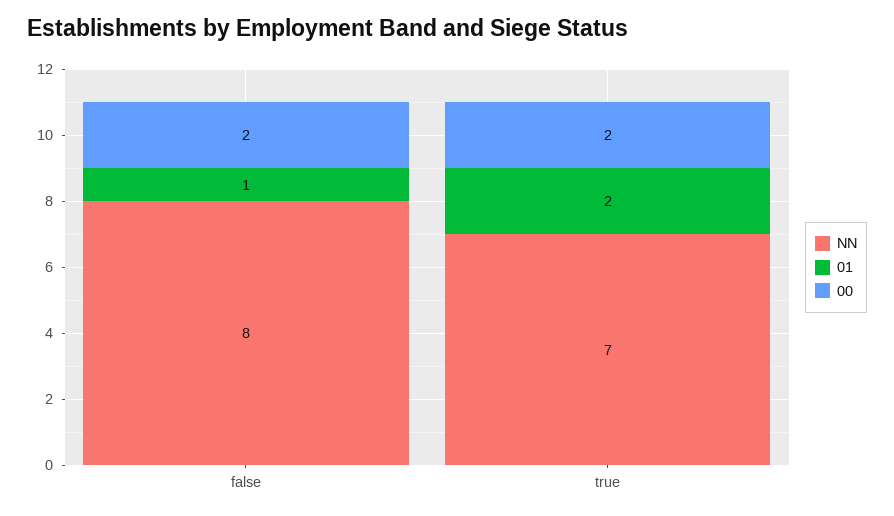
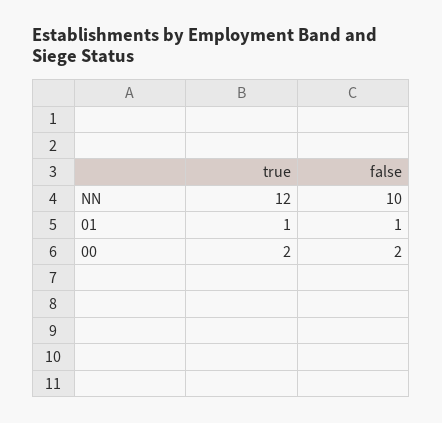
NN, false: 8 -> 10
NN, true: 7 -> 12
01, true: 2 -> 1

